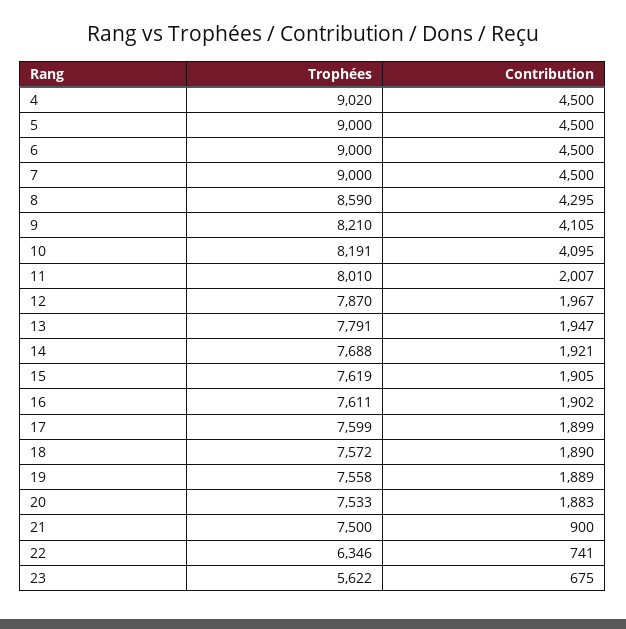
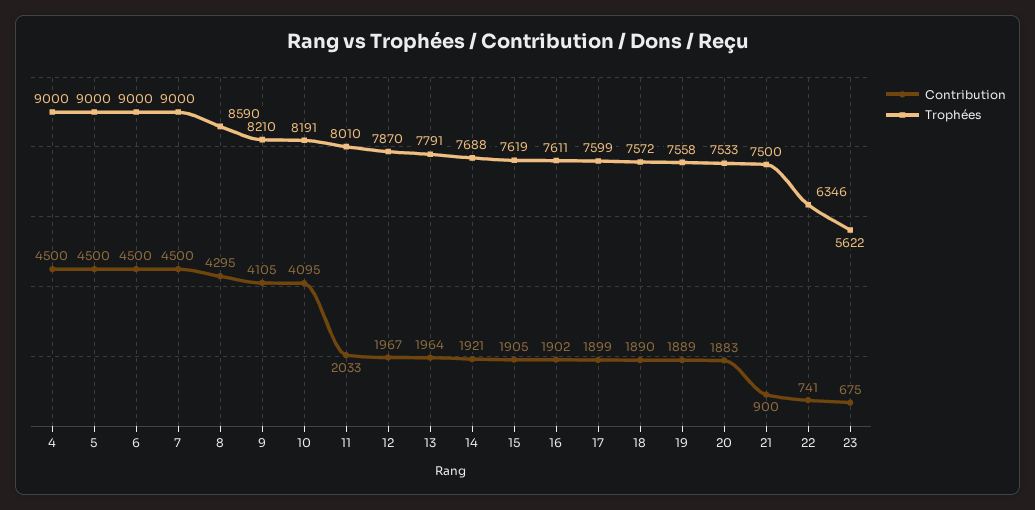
Trophées, 4: 9020 -> 9000
Contribution, 11: 2007 -> 2033
Contribution, 13: 1947 -> 1964

